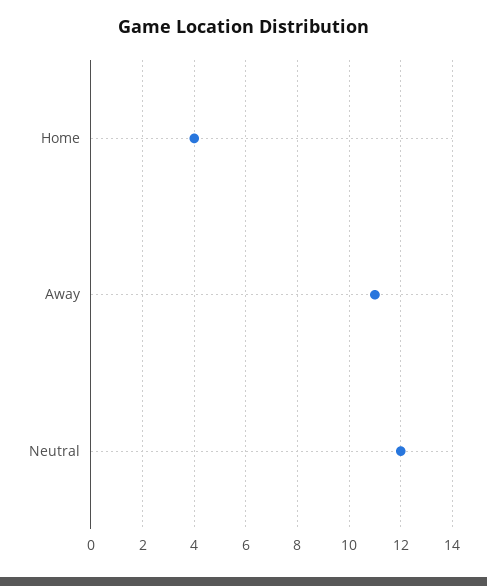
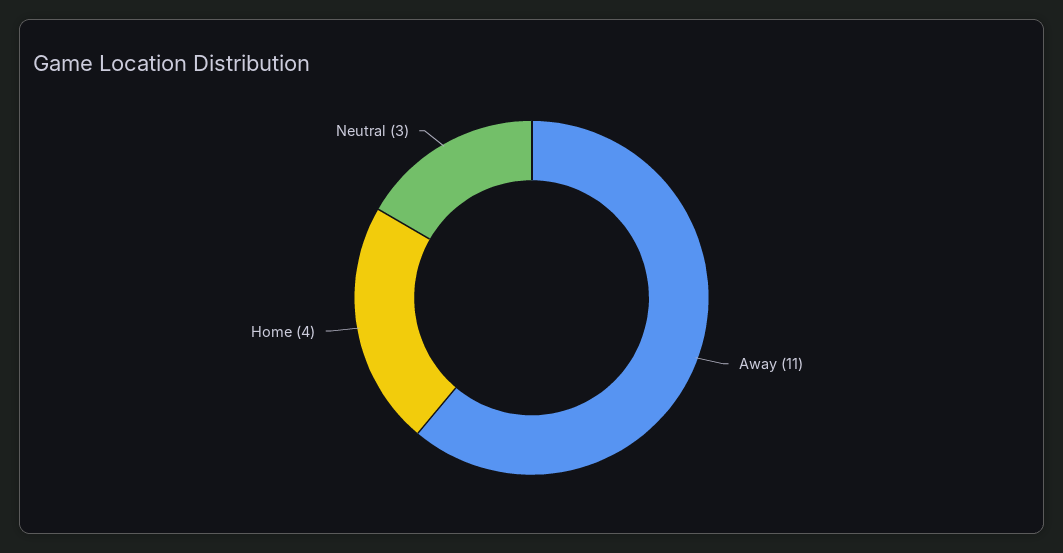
Neutral: 12 -> 3

